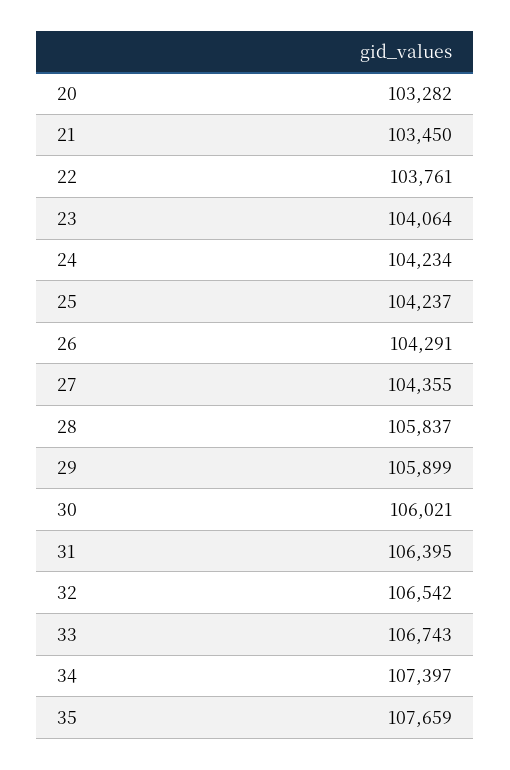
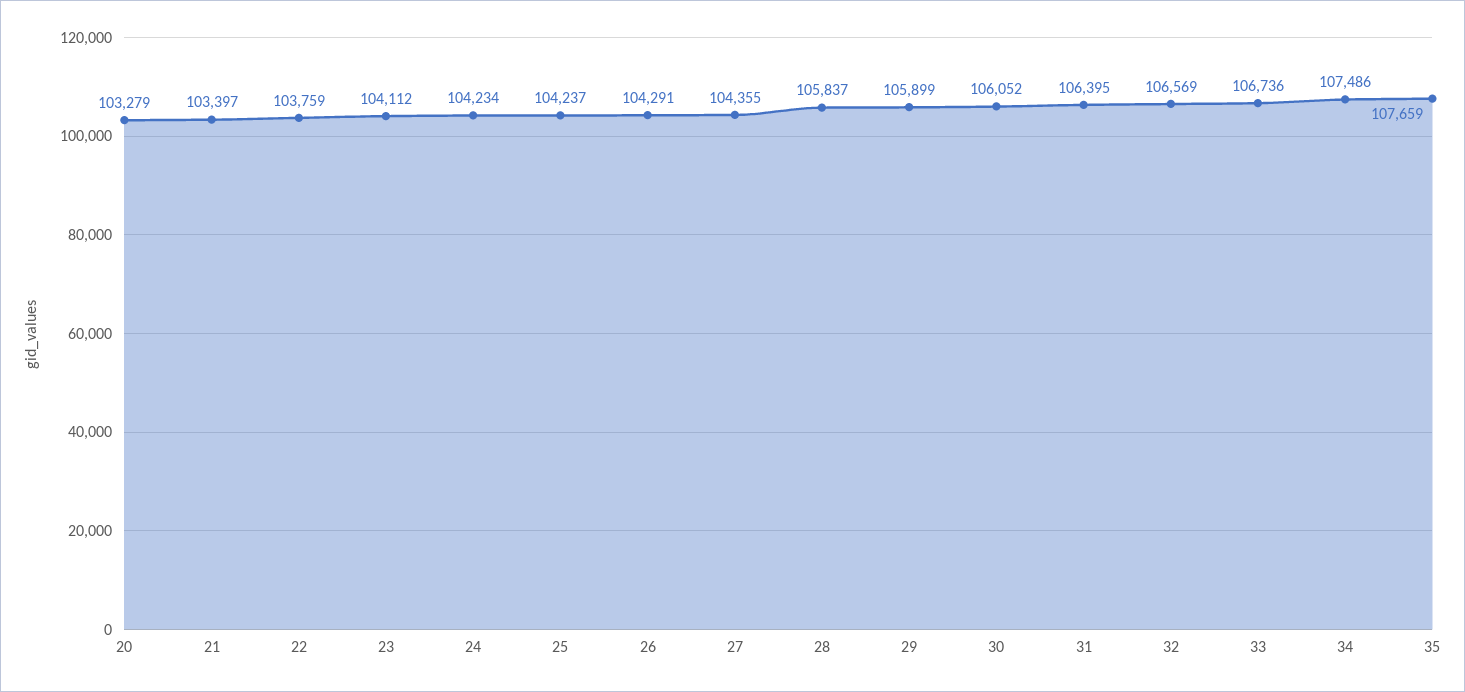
20: 103282 -> 103279
21: 103450 -> 103397
22: 103761 -> 103759
23: 104064 -> 104112
30: 106021 -> 106052
32: 106542 -> 106569
33: 106743 -> 106736
34: 107397 -> 107486

